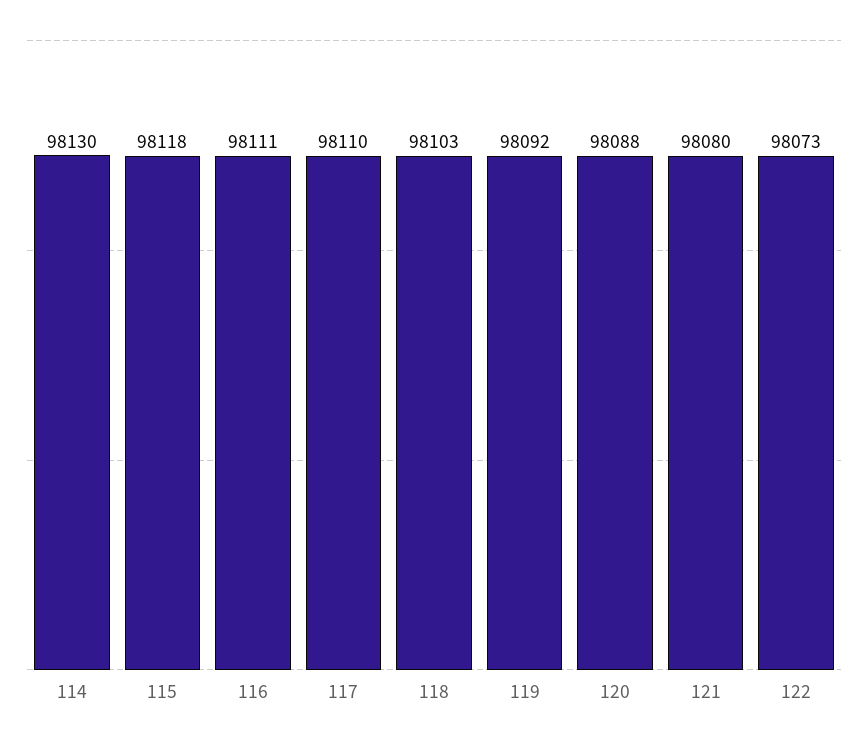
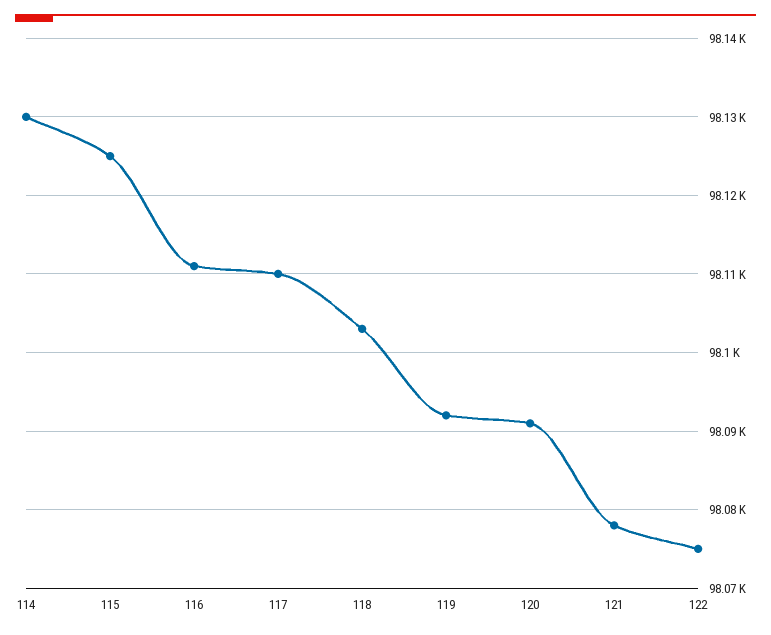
115: 98118 -> 98125
120: 98088 -> 98091
121: 98080 -> 98078
122: 98073 -> 98075

